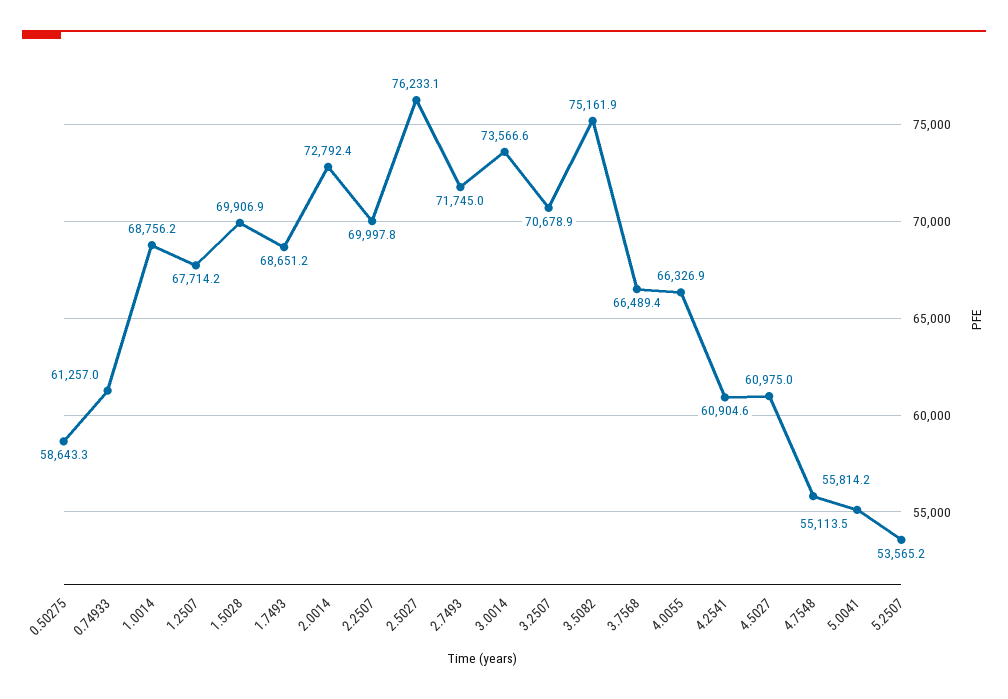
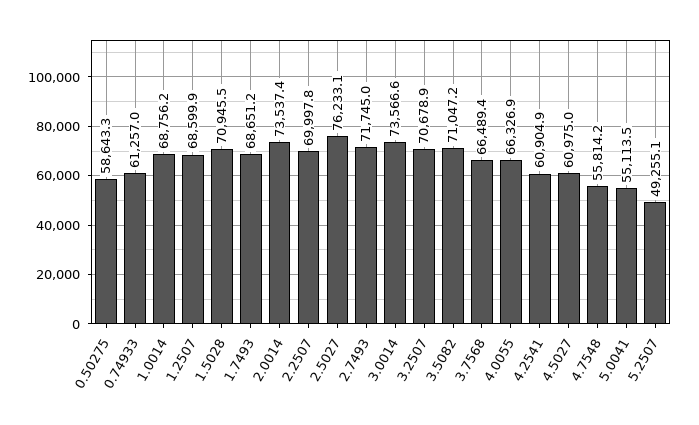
1.2507: 67714.2 -> 68599.9
1.5028: 69906.9 -> 70945.5
2.0014: 72792.4 -> 73537.4
3.5082: 75161.9 -> 71047.2
4.2541: 60904.6 -> 60904.9
5.2507: 53565.2 -> 49255.1

